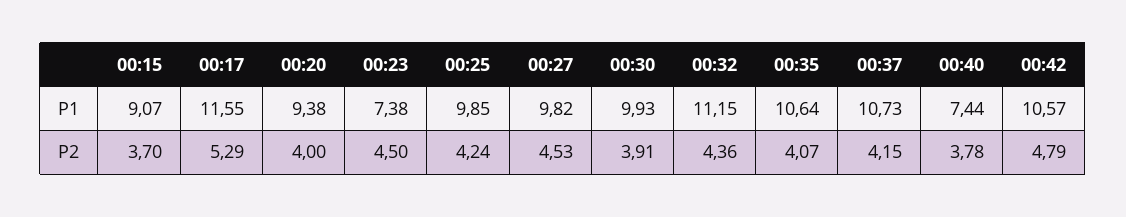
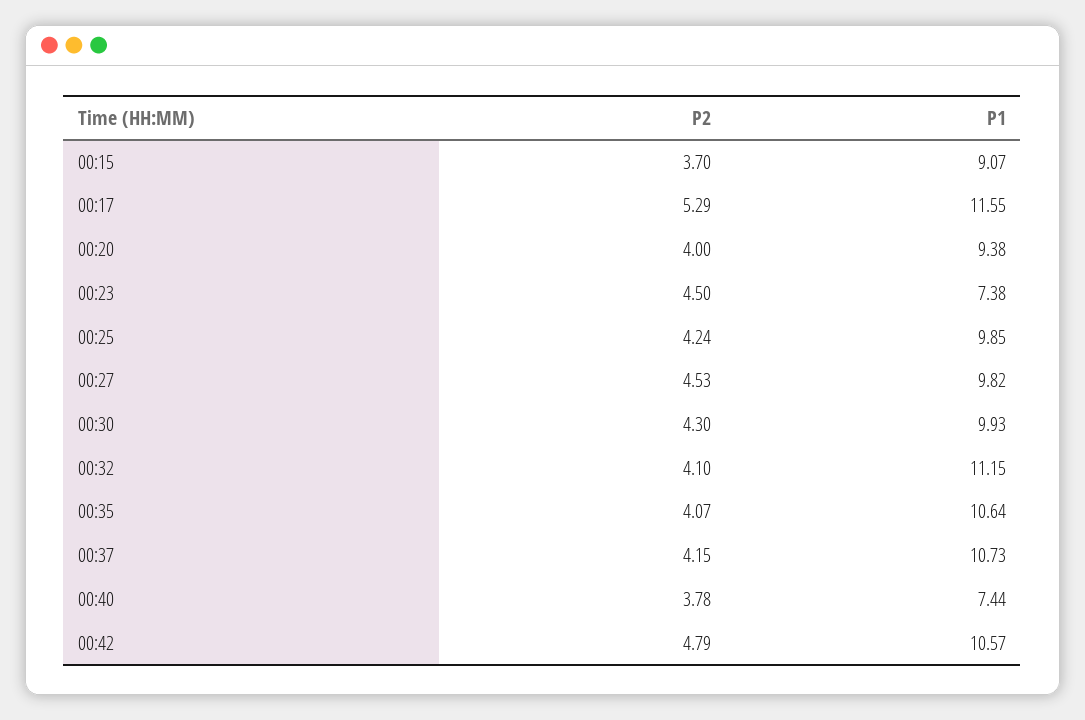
00:30, P2: 3.91 -> 4.3
00:32, P2: 4.36 -> 4.1

